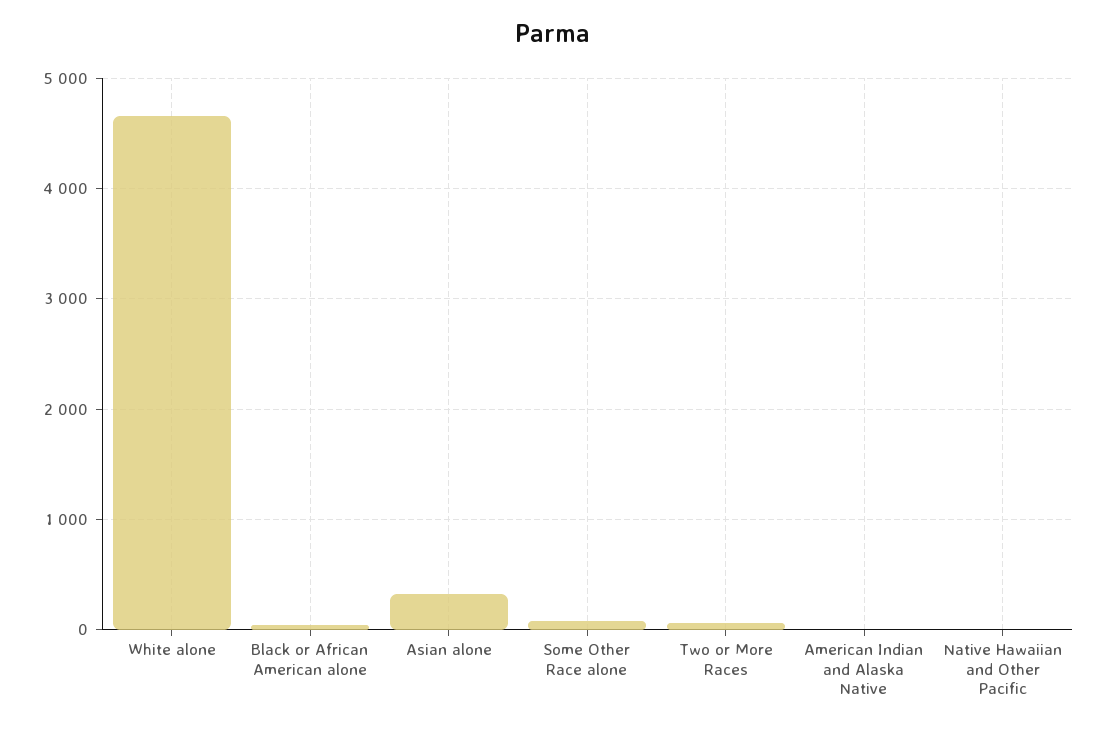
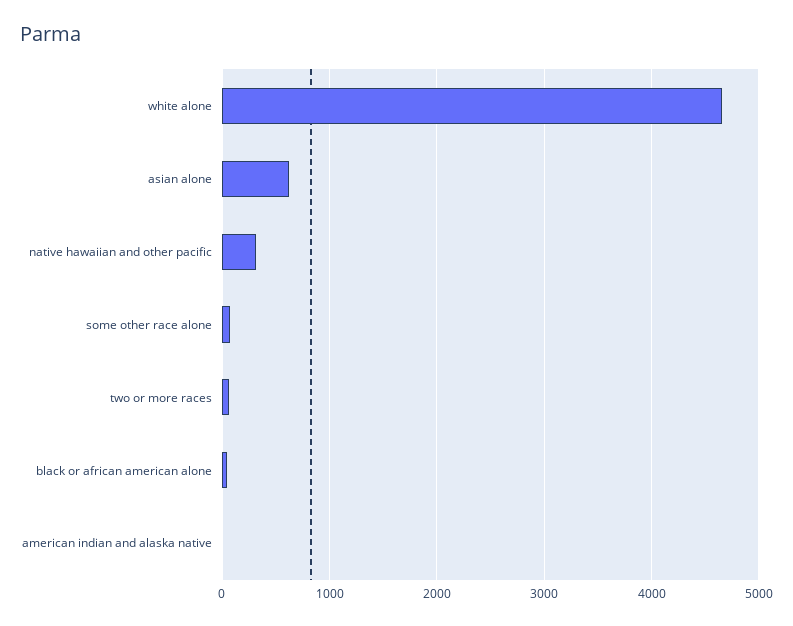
Asian alone: 300 -> 600
Native Hawaiian and Other Pacific: 0 -> 300

